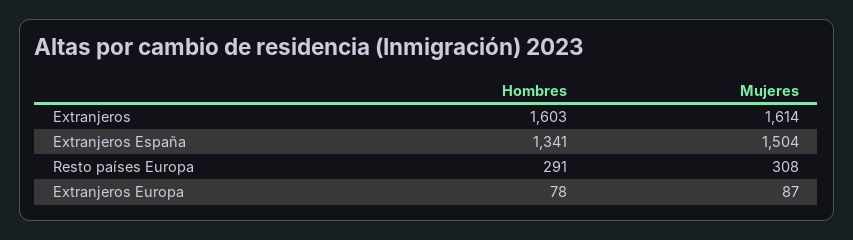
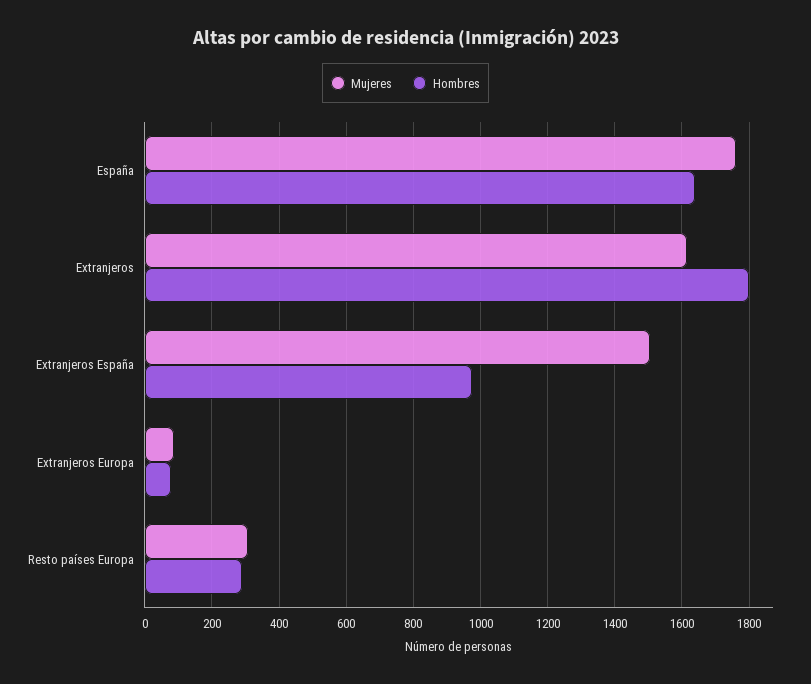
Hombres, Extranjeros: 1603 -> 1800
Hombres, Extranjeros España: 1341 -> 980
Mujeres, España: none -> 1760
Hombres, España: none -> 1640

